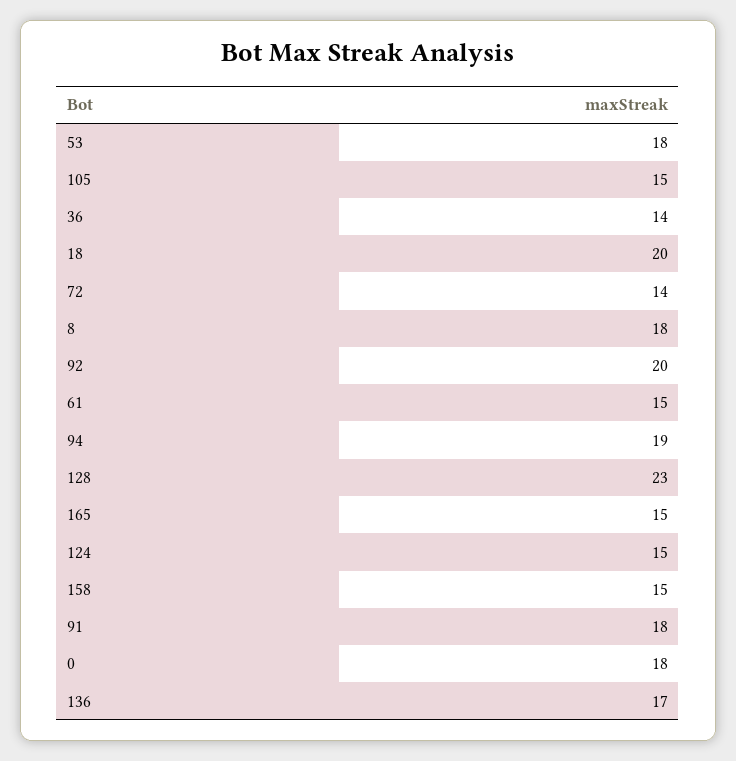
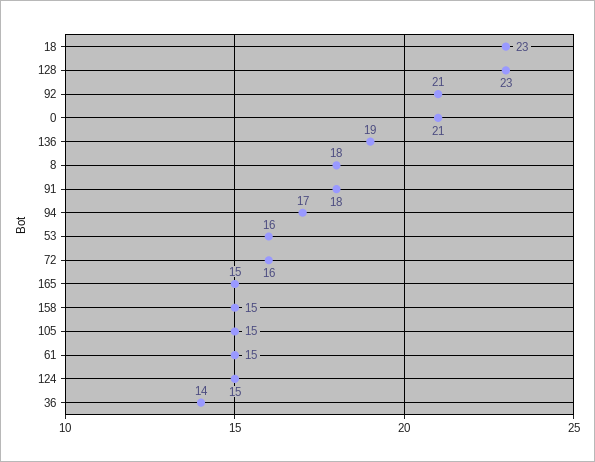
53: 18 -> 16
18: 20 -> 23
72: 14 -> 16
92: 20 -> 21
94: 19 -> 17
0: 18 -> 21
136: 17 -> 19

